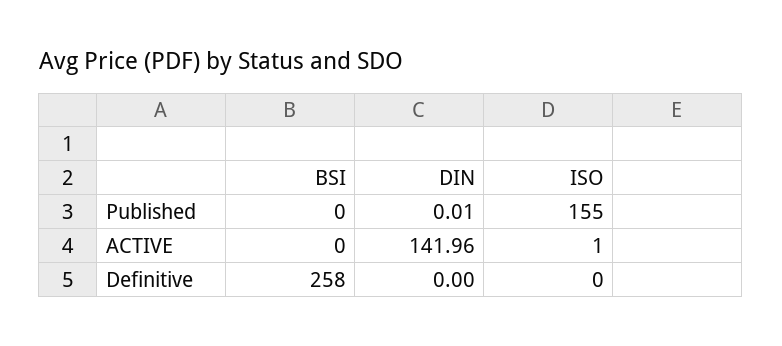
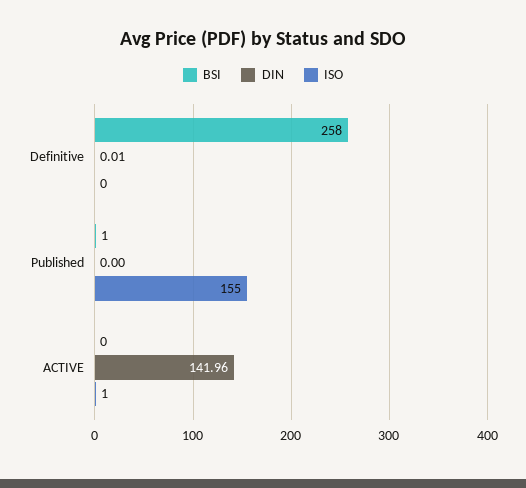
BSI, Published: 0 -> 1
DIN, Published: 0.01 -> 0
DIN, Definitive: 0 -> 0.01

